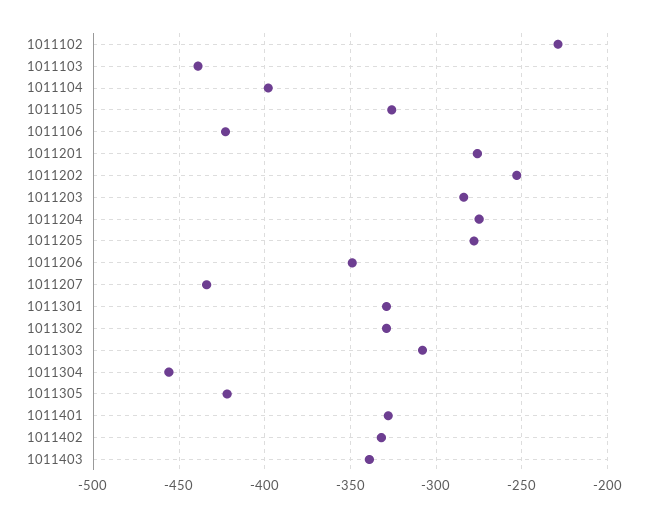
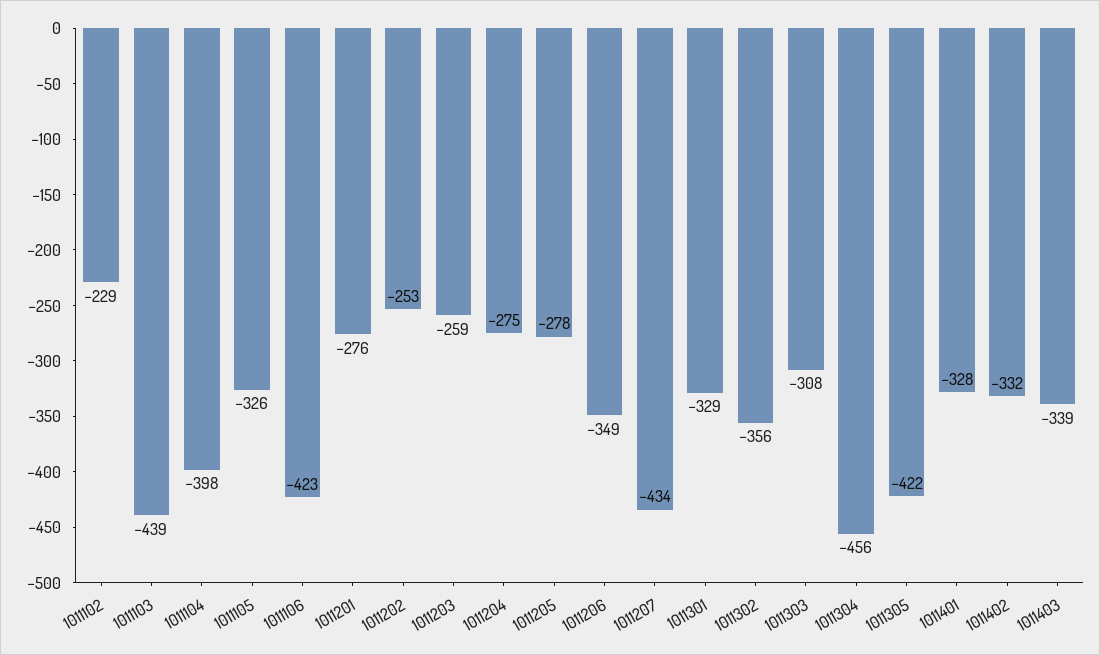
1011203: -285 -> -259
1011302: -330 -> -356

